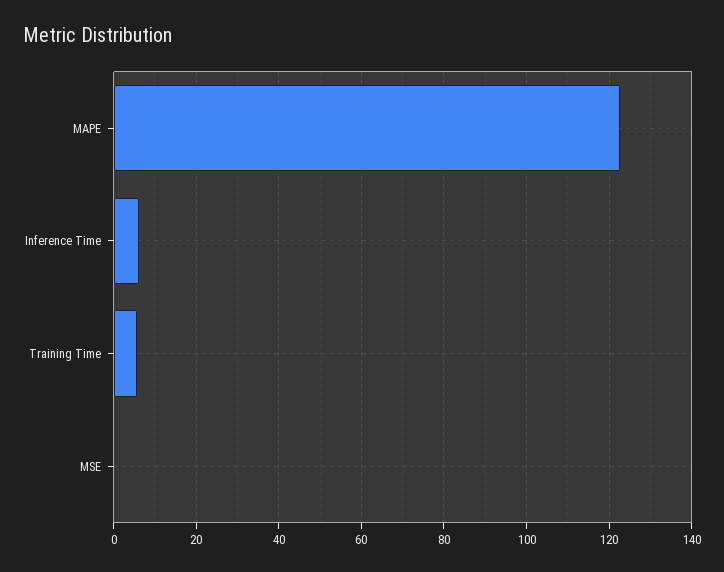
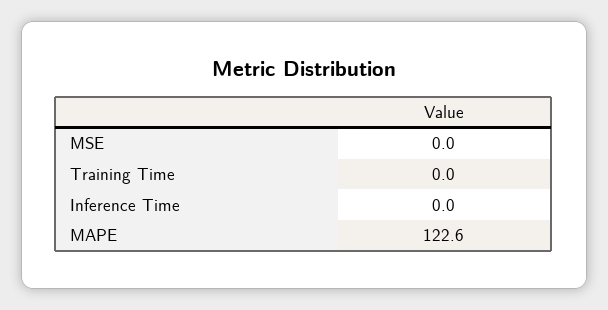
Inference Time: 6 -> 0
Training Time: 6 -> 0

